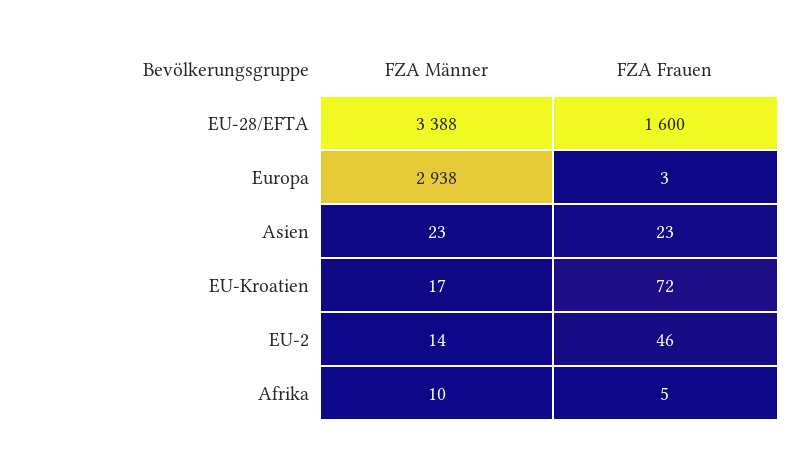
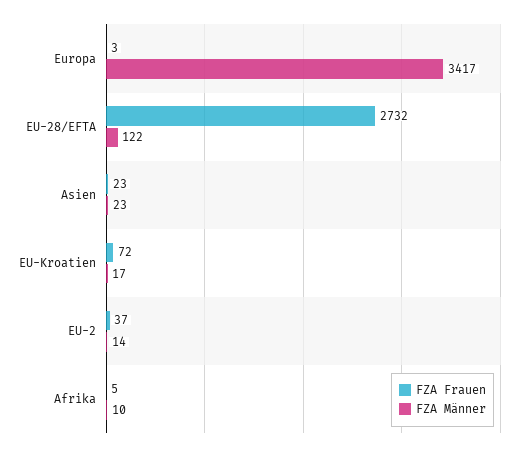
FZA Männer, EU-28/EFTA: 3388 -> 122
FZA Frauen, EU-28/EFTA: 1600 -> 2732
FZA Männer, Europa: 2938 -> 3417
FZA Frauen, EU-2: 46 -> 37

